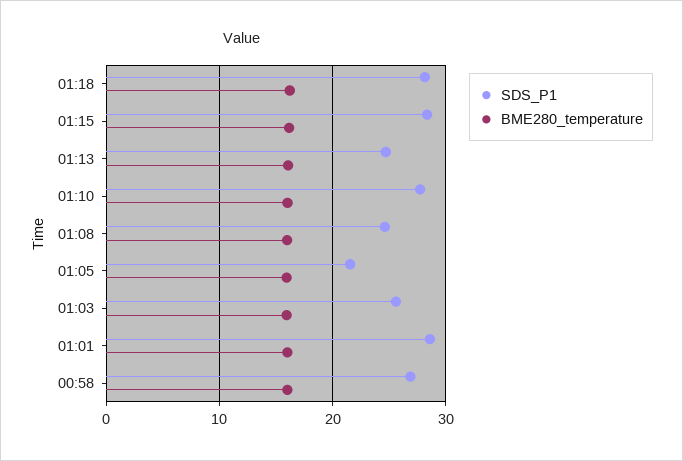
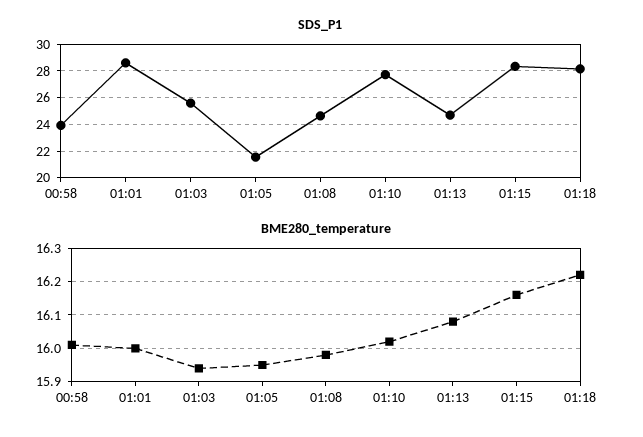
SDS_P1, 00:58: 27 -> 24

